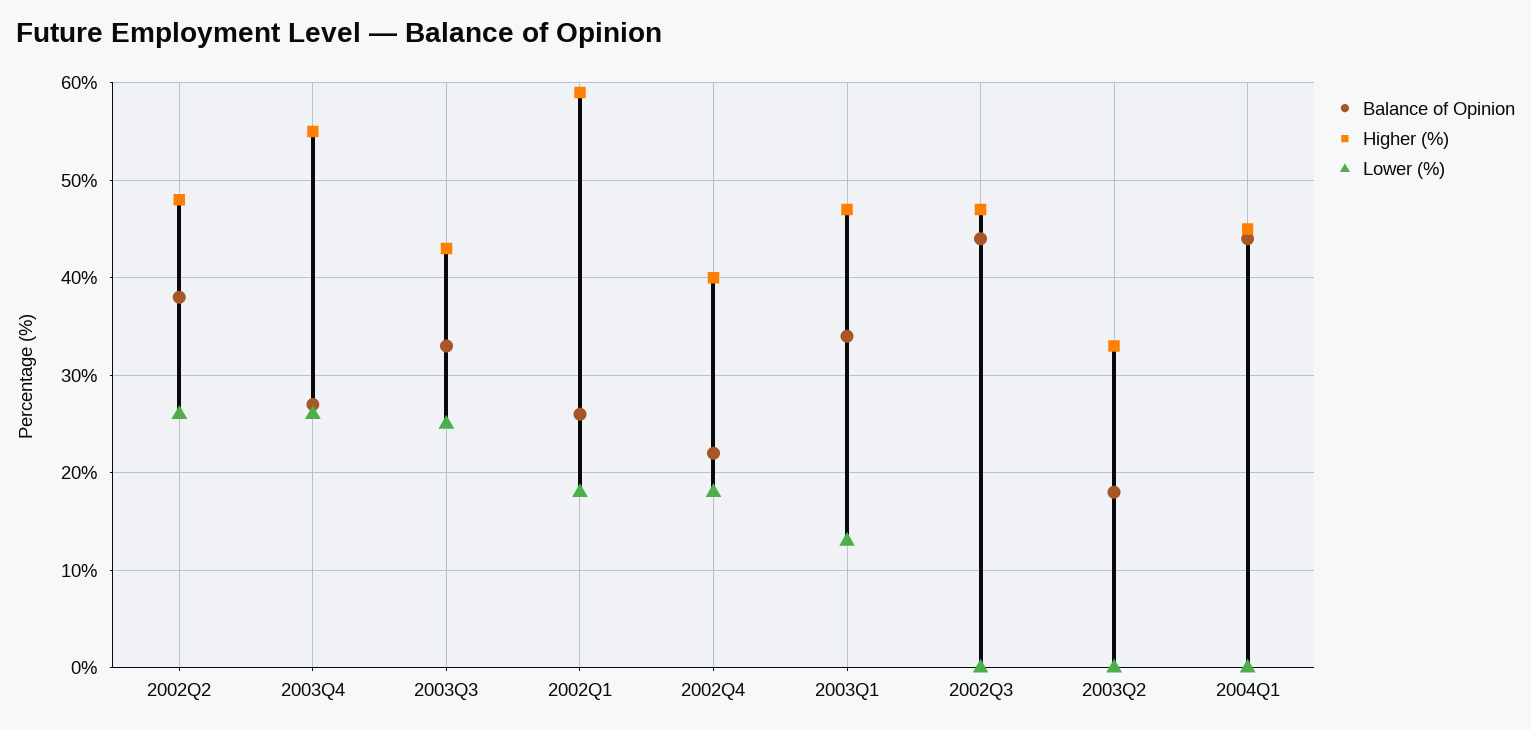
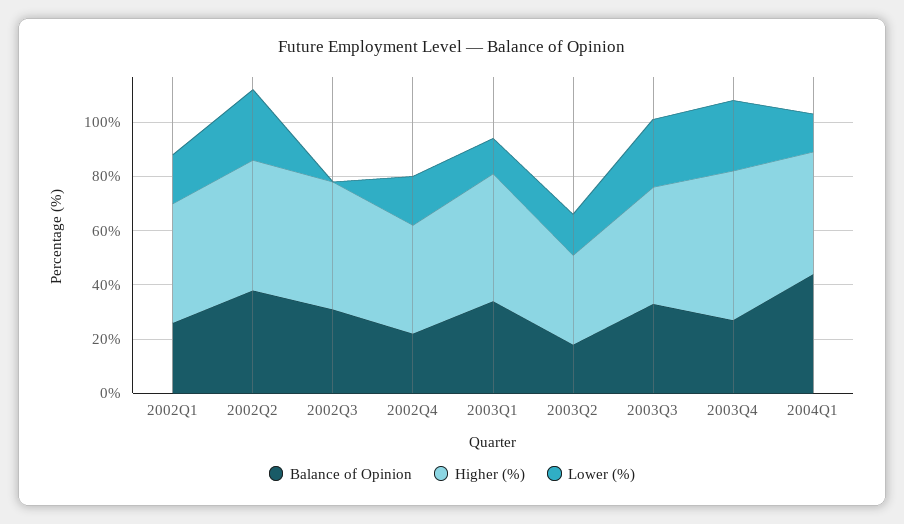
Higher (%), 2002Q1: 59 -> 45
Balance of Opinion, 2002Q3: 44 -> 30
Lower (%), 2003Q2: 0 -> 15
Lower (%), 2004Q1: 0 -> 15

